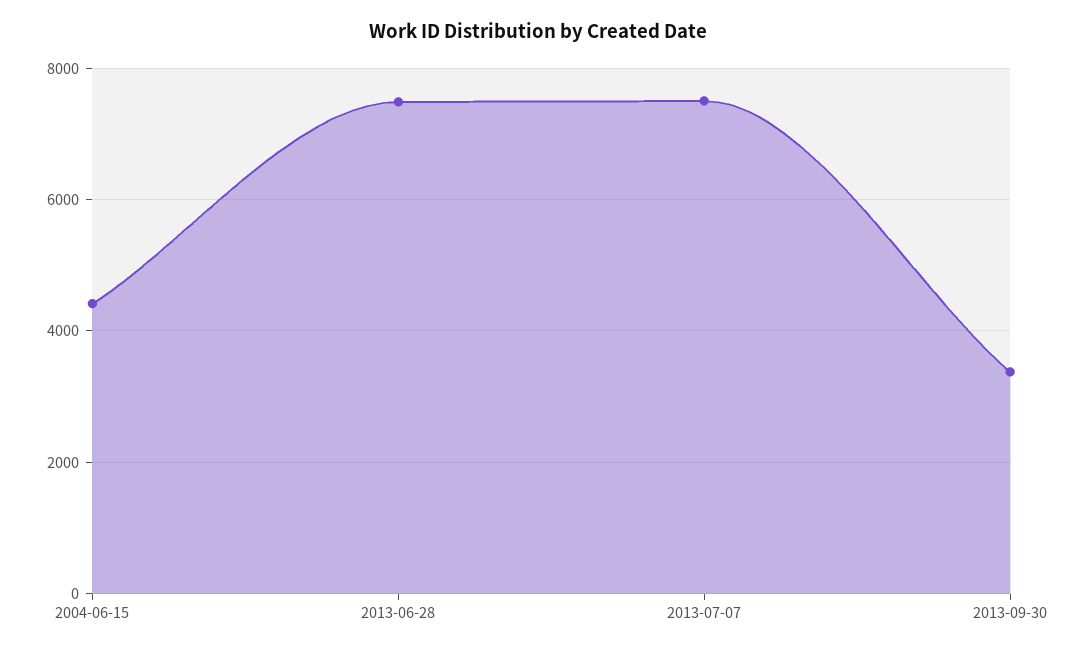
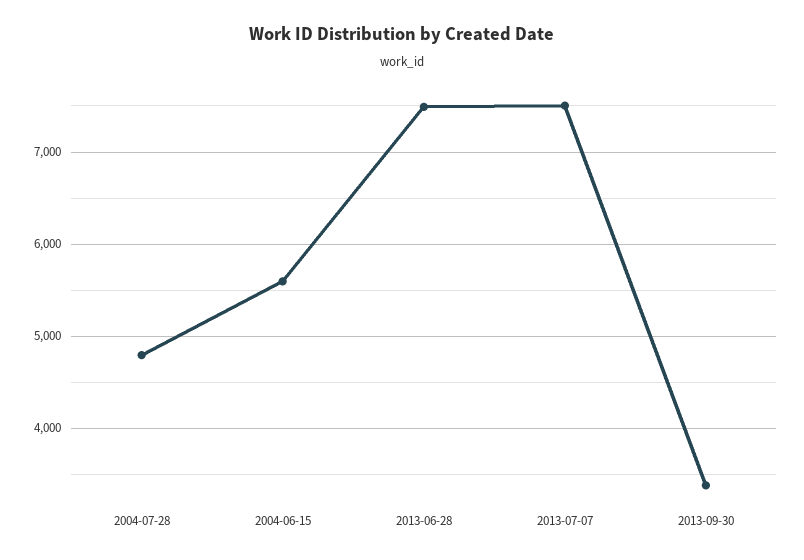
2004-06-15: 4400 -> 5600
2004-07-28: none -> 4800

